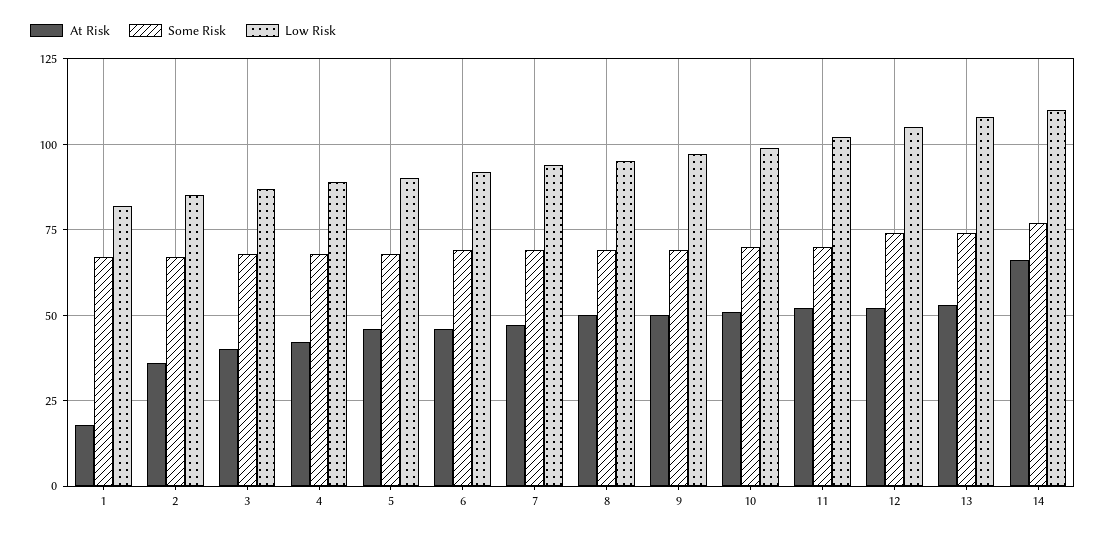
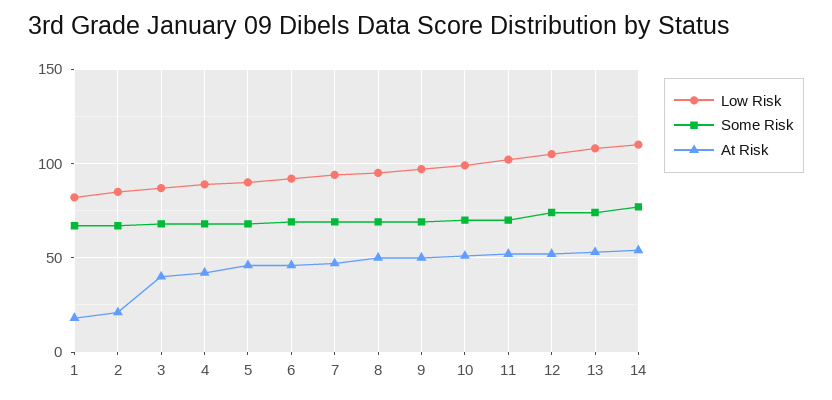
At Risk, 2: 35 -> 20
At Risk, 14: 65 -> 55

